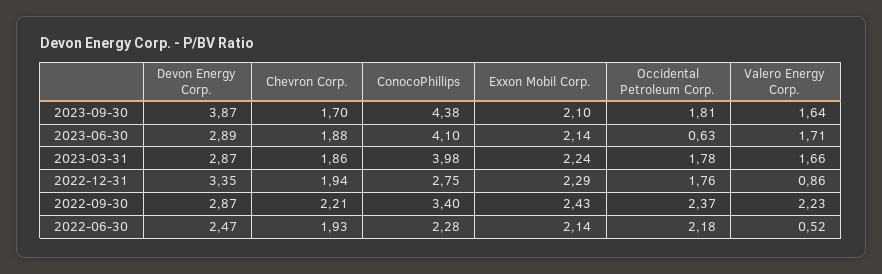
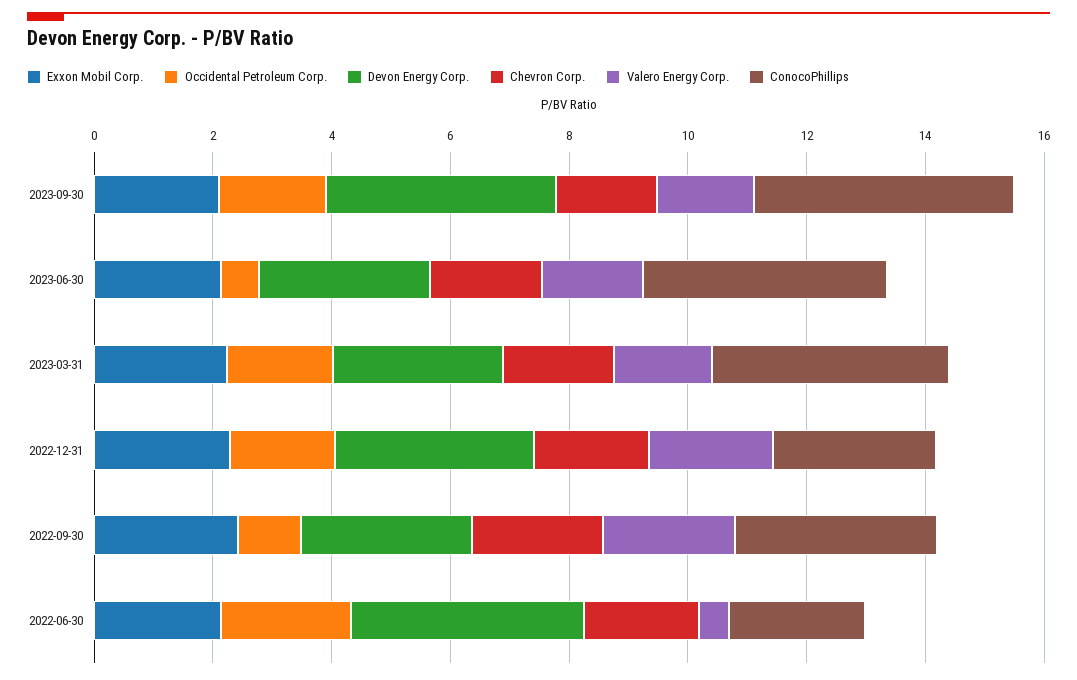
Valero Energy Corp., 2022-12-31: 0.86 -> 2
Occidental Petroleum Corp., 2022-09-30: 2.37 -> 1
Devon Energy Corp., 2022-06-30: 2.47 -> 4

